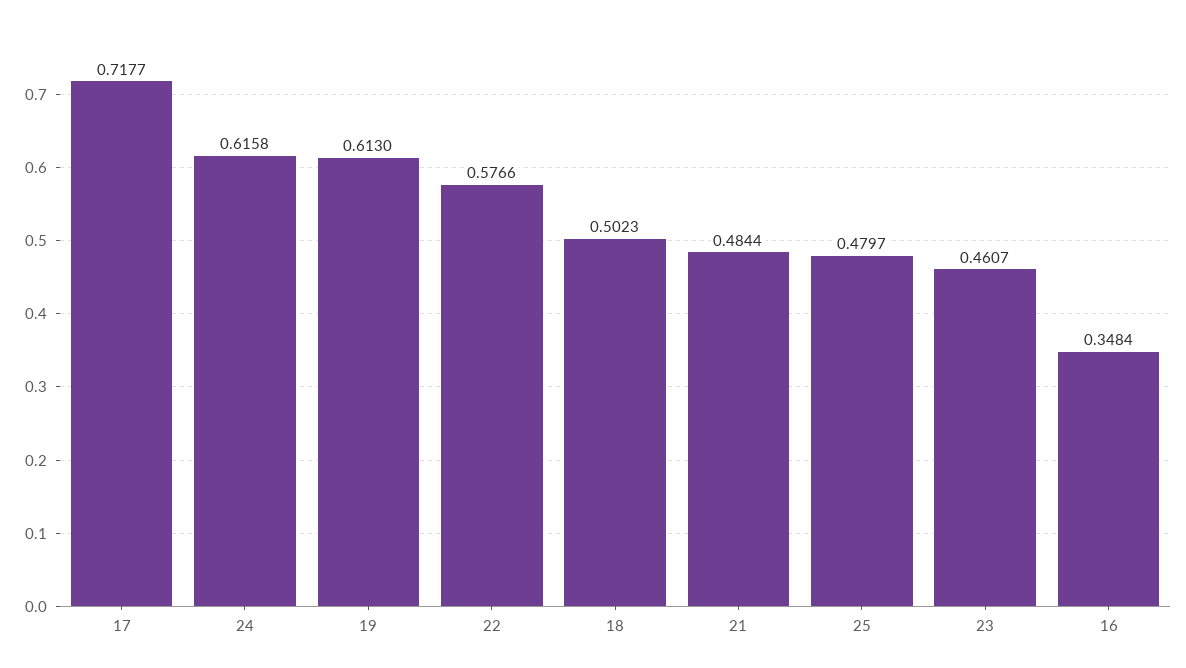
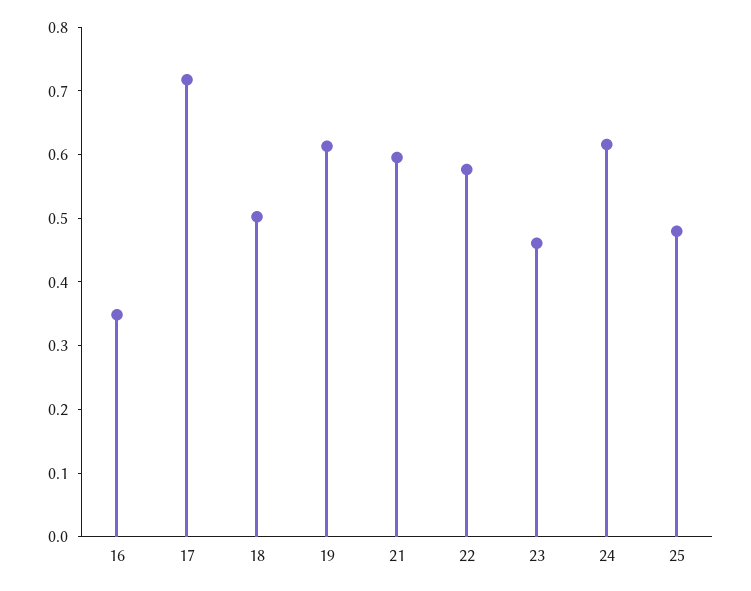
21: 0.4844 -> 0.6

